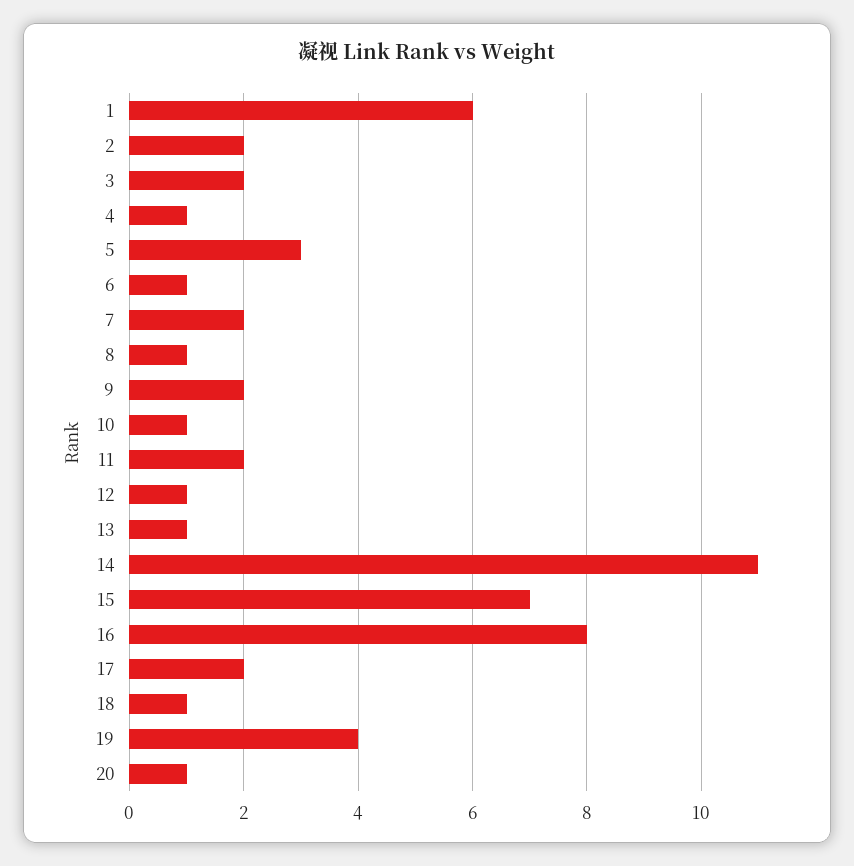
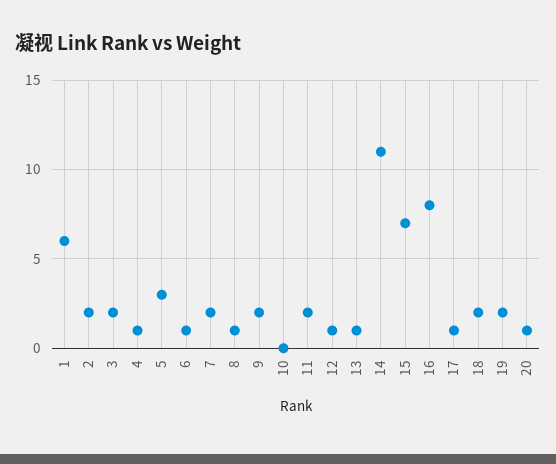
10: 1 -> 0
17: 2 -> 1
18: 1 -> 2
19: 4 -> 2

